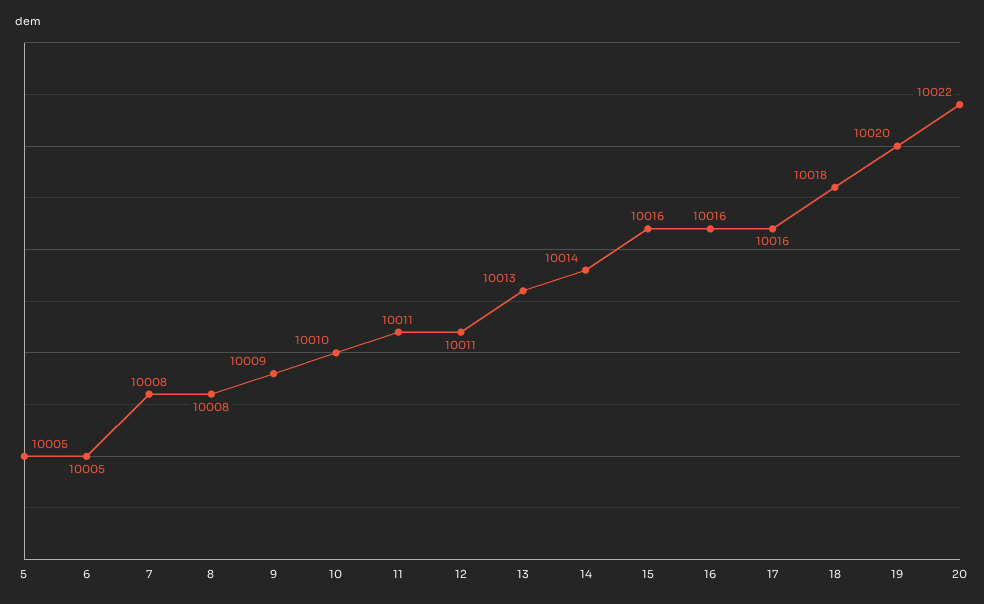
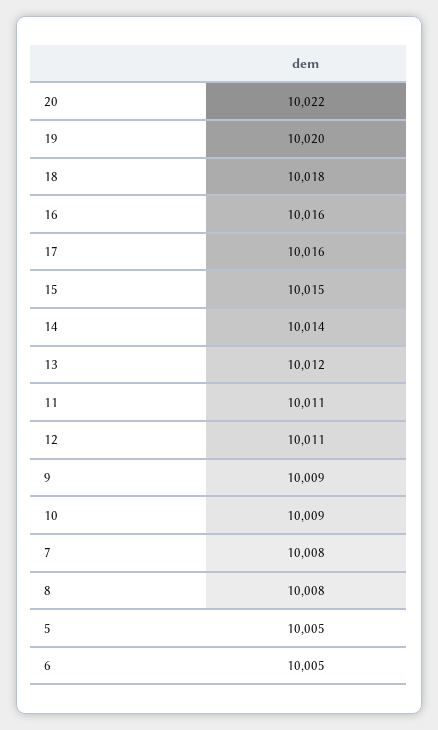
10: 10010 -> 10009
13: 10013 -> 10012
15: 10016 -> 10015

